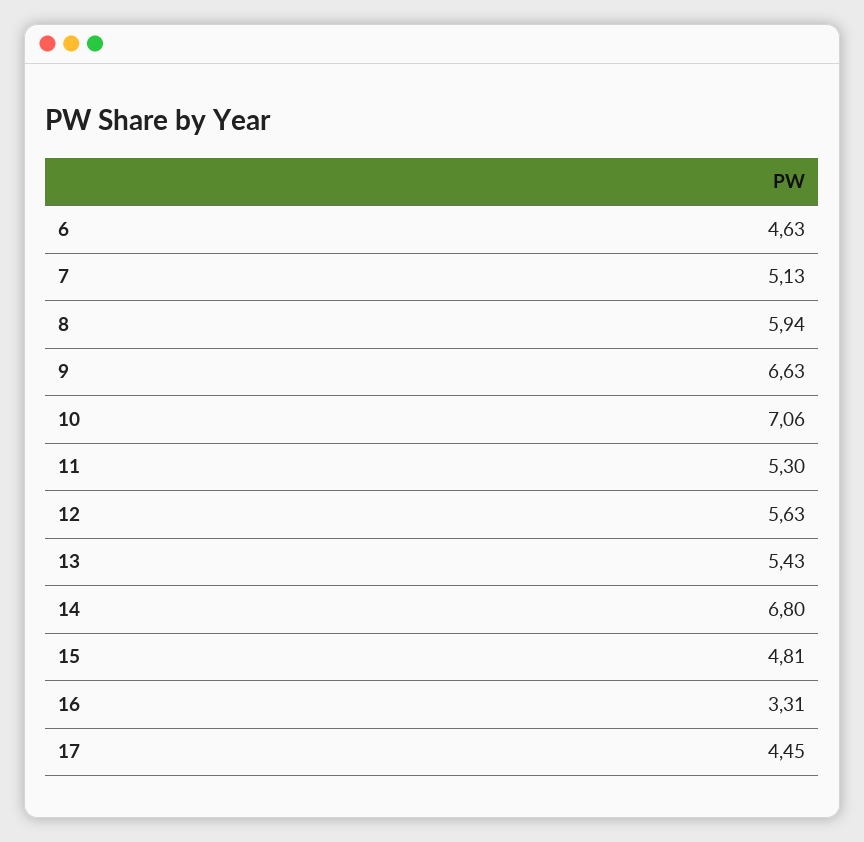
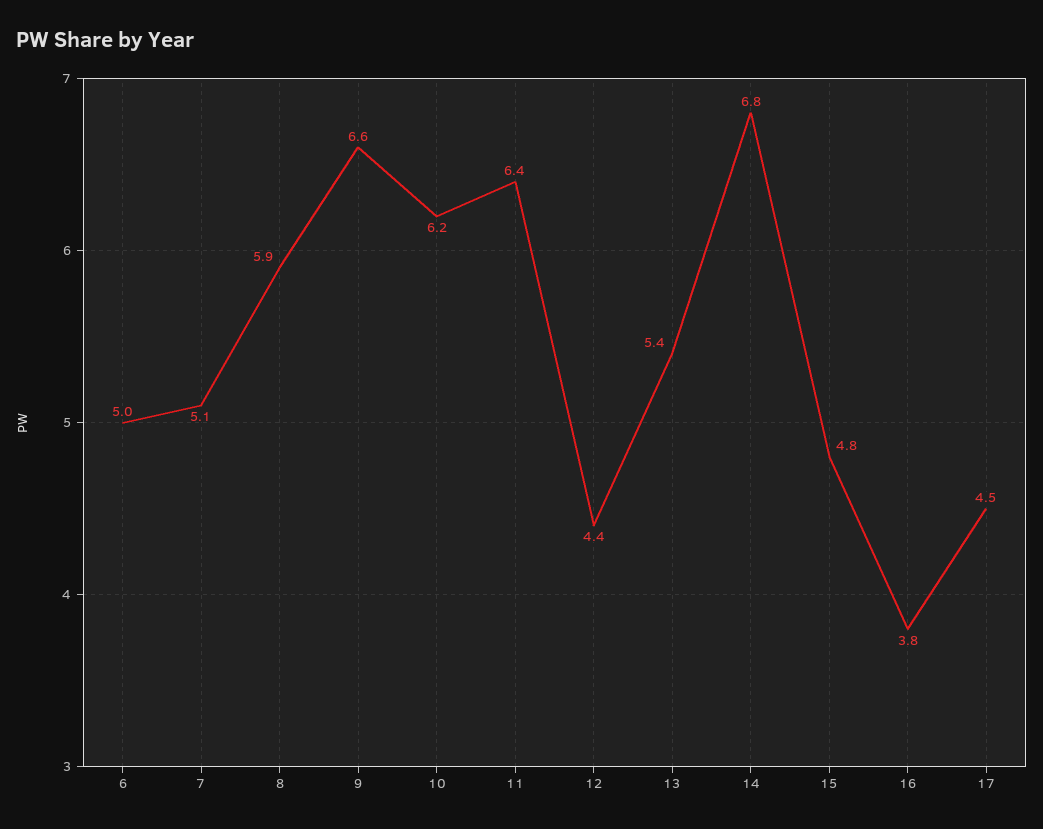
6: 4.63 -> 5
10: 7.06 -> 6.2
11: 5.3 -> 6.4
12: 5.63 -> 4.4
16: 3.31 -> 3.8

